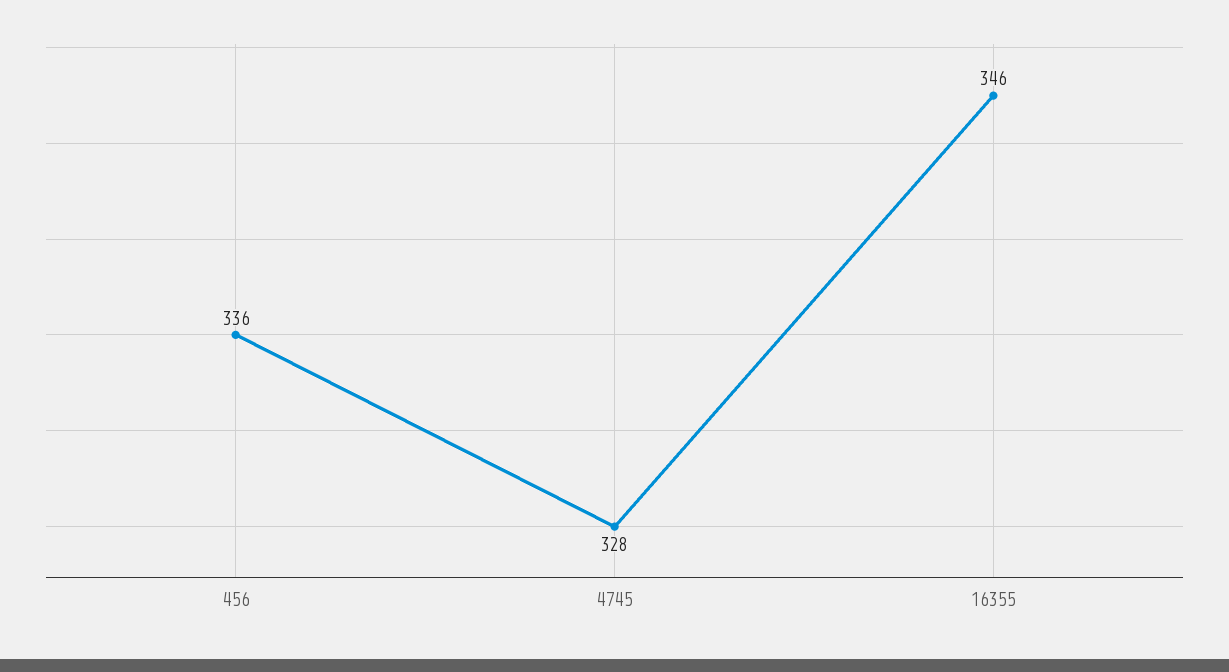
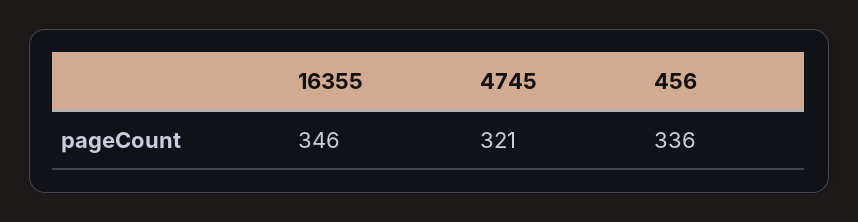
4745: 328 -> 321

